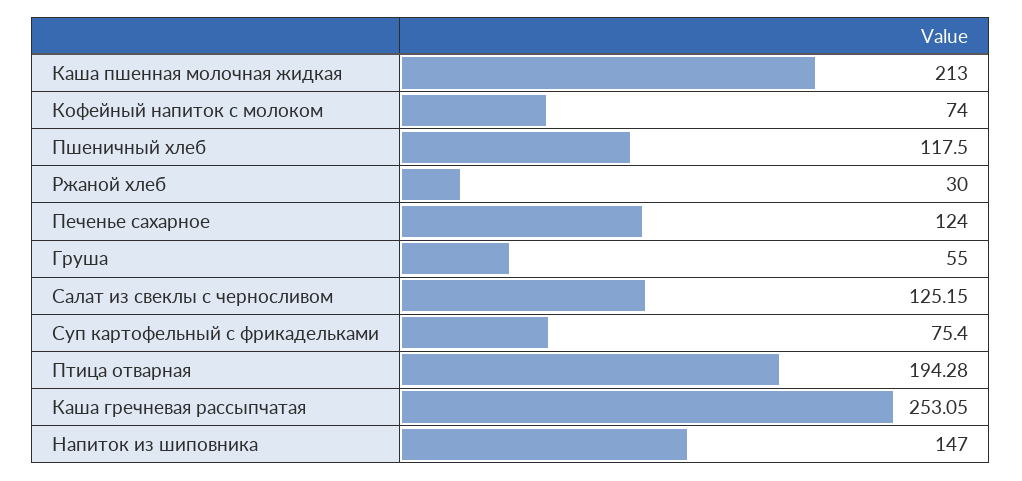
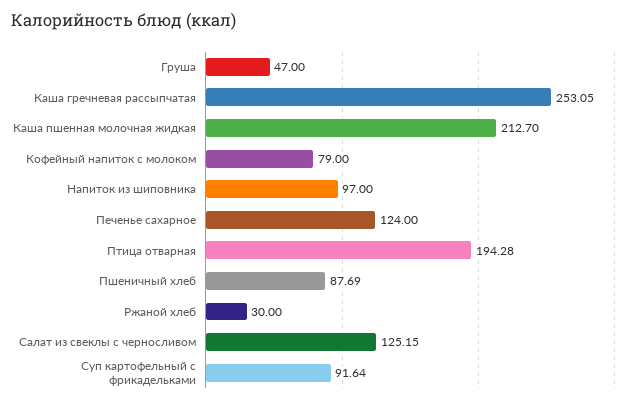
Каша пшенная молочная жидкая: 213 -> 212.7
Кофейный напиток с молоком: 74 -> 79
Пшеничный хлеб: 117.5 -> 87.69
Груша: 55 -> 47
Суп картофельный с фрикадельками: 75.4 -> 91.64
Напиток из шиповника: 147 -> 97

